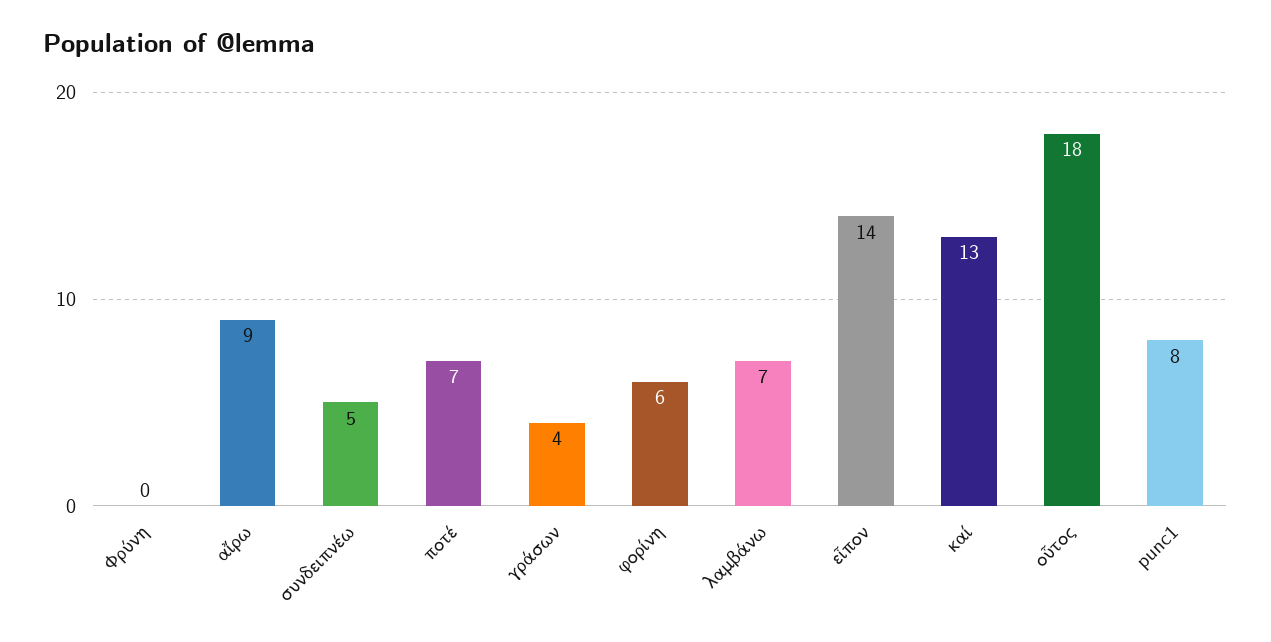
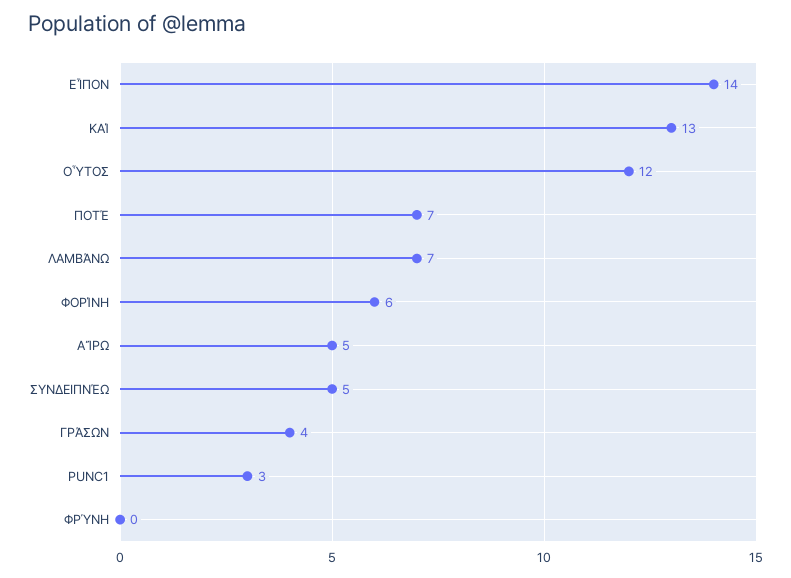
αἴρω: 9 -> 5
οὗτος: 18 -> 12
punc1: 8 -> 3

